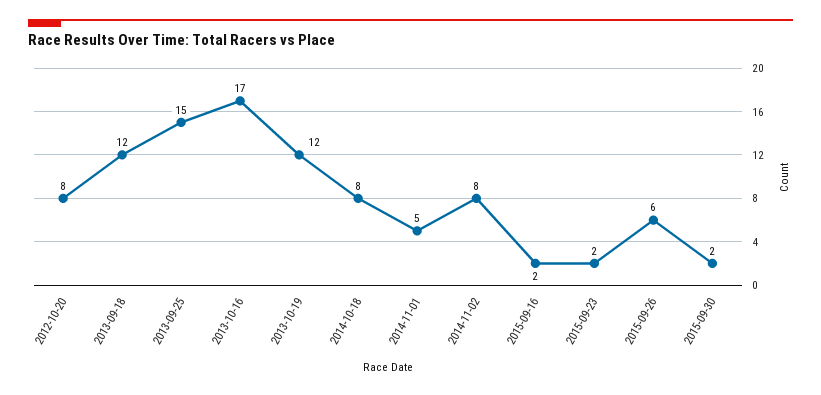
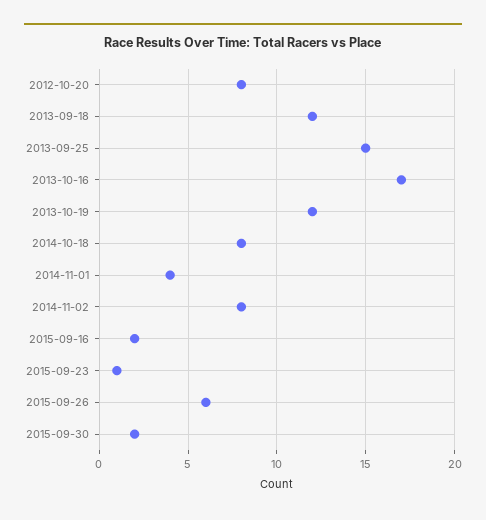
2014-11-01: 5 -> 4
2015-09-23: 2 -> 1

